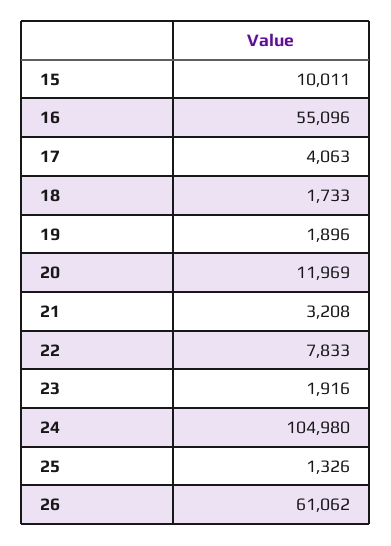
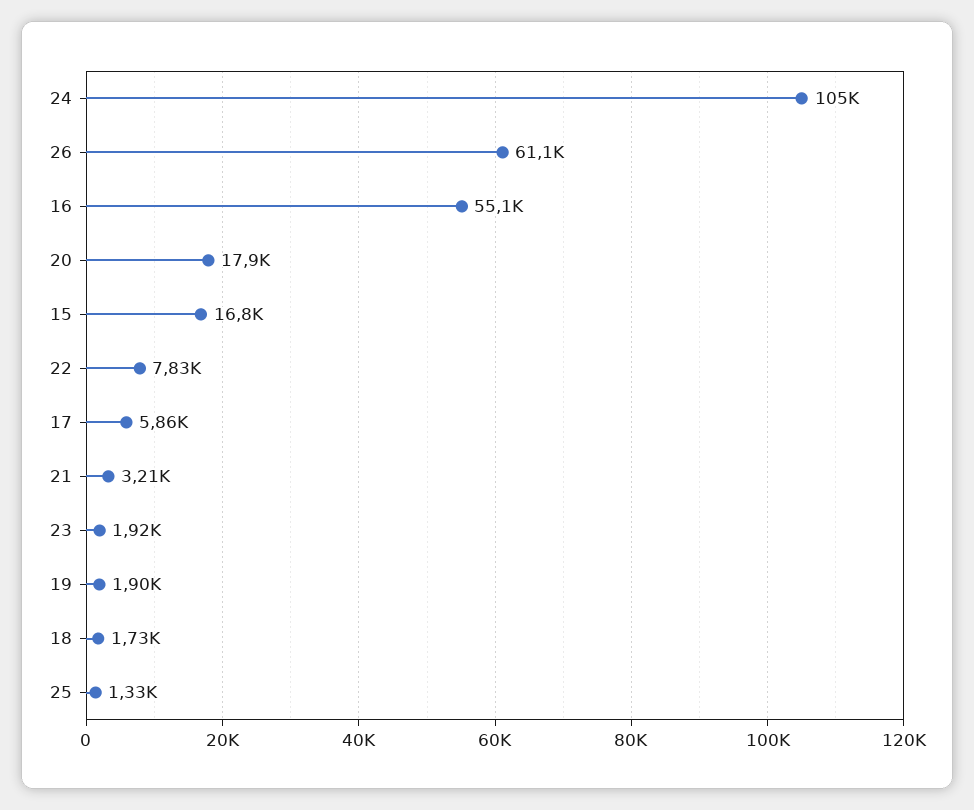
15: 10011 -> 16800
17: 4063 -> 5860
20: 11969 -> 17900

